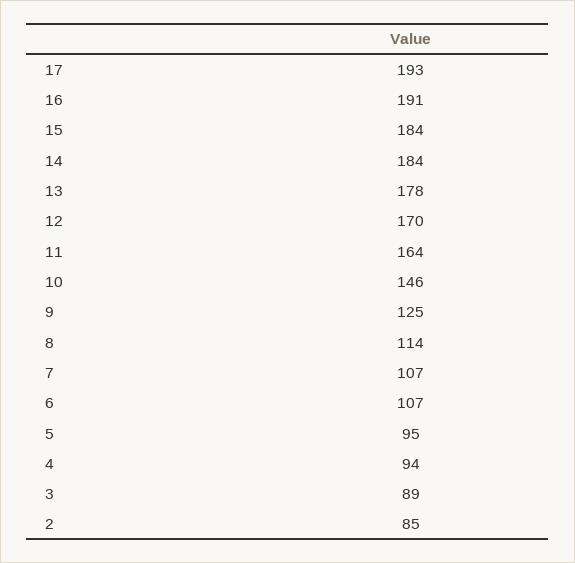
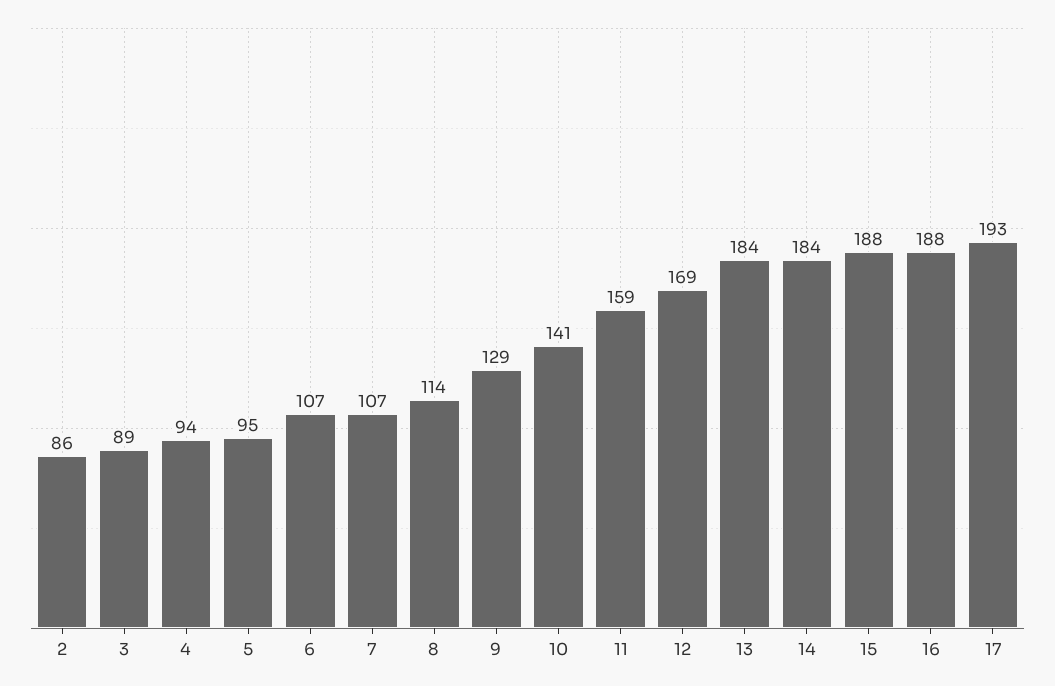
16: 191 -> 188
15: 184 -> 188
13: 178 -> 184
12: 170 -> 169
11: 164 -> 159
10: 146 -> 141
9: 125 -> 129
2: 85 -> 86

